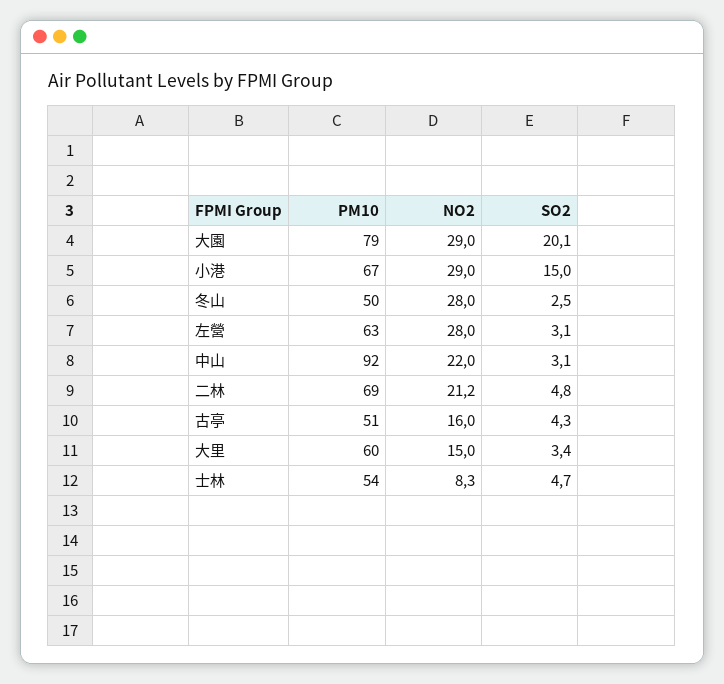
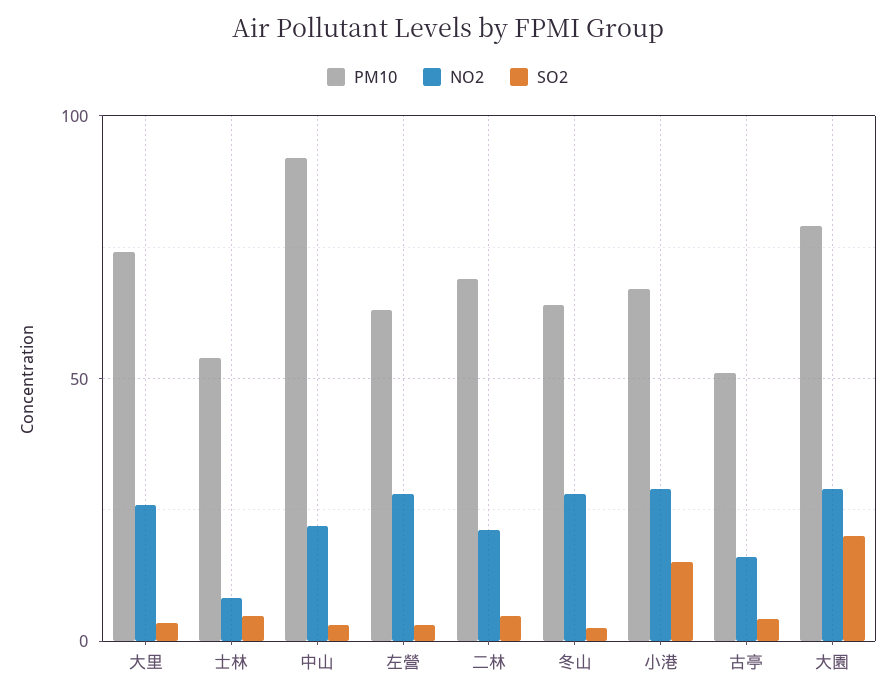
PM10, 冬山: 50 -> 65
PM10, 大里: 60 -> 75
NO2, 大里: 15 -> 25

